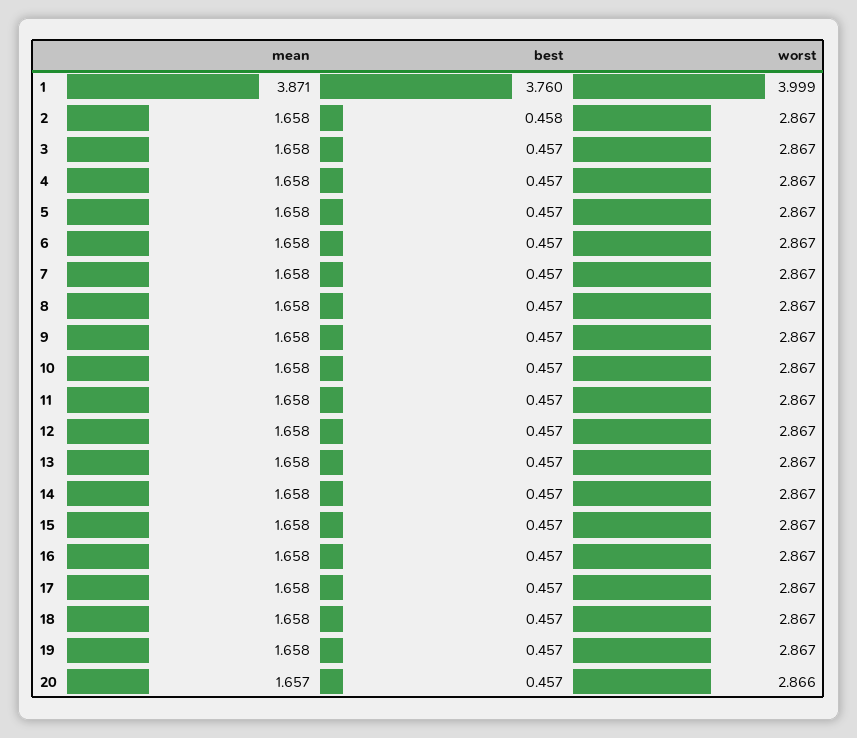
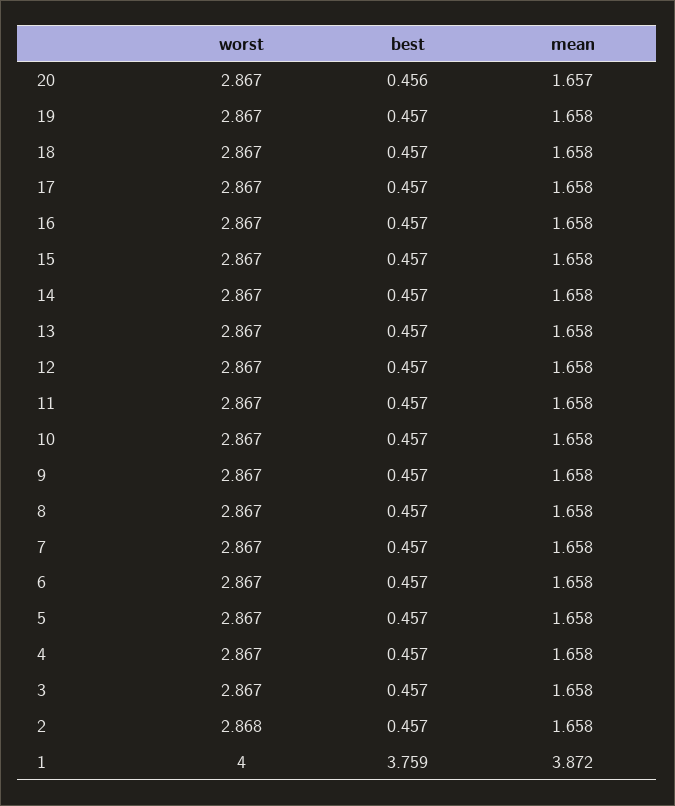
mean, 1: 3.871 -> 3.872
best, 1: 3.76 -> 3.759
worst, 1: 3.999 -> 4
best, 2: 0.458 -> 0.457
worst, 2: 2.867 -> 2.868
best, 20: 0.457 -> 0.456
worst, 20: 2.866 -> 2.867

